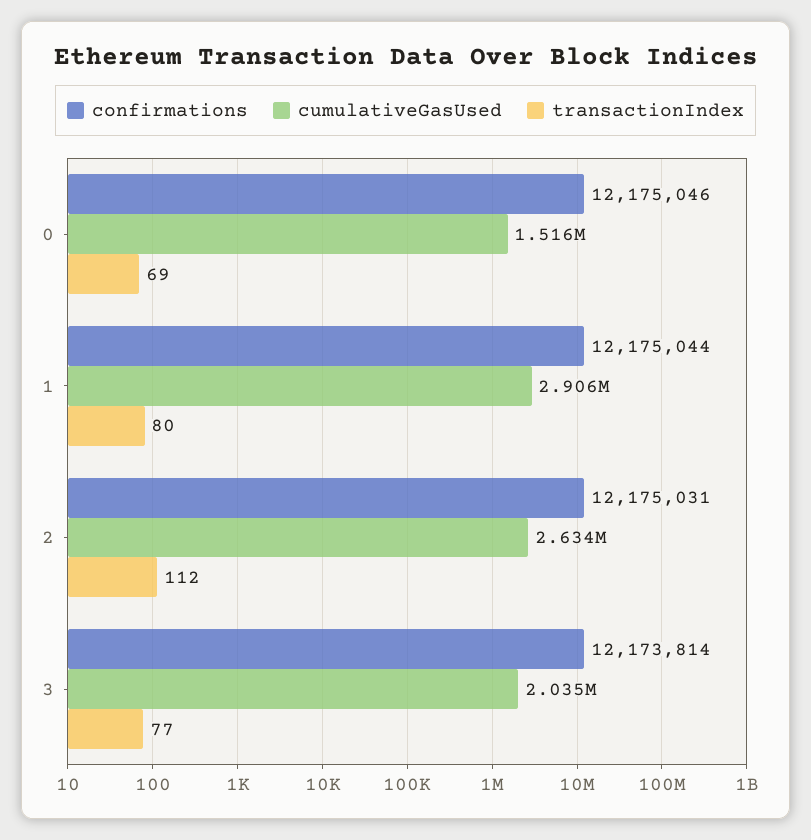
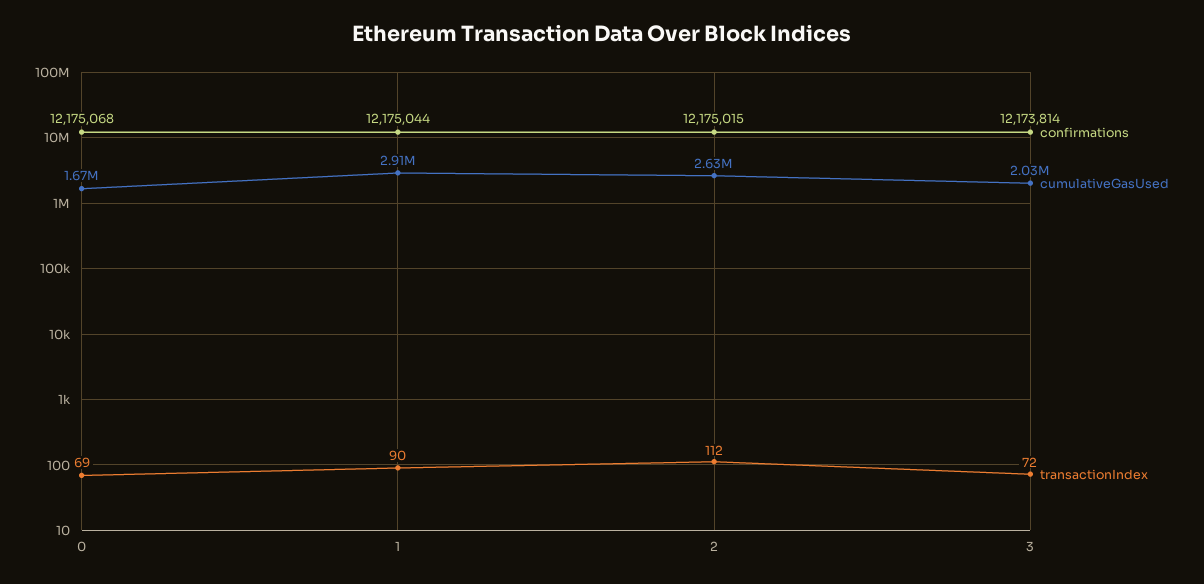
confirmations, 0: 12175046 -> 12175068
cumulativeGasUsed, 0: 1516000 -> 1670000
transactionIndex, 1: 80 -> 90
confirmations, 2: 12175031 -> 12175015
transactionIndex, 3: 77 -> 72

